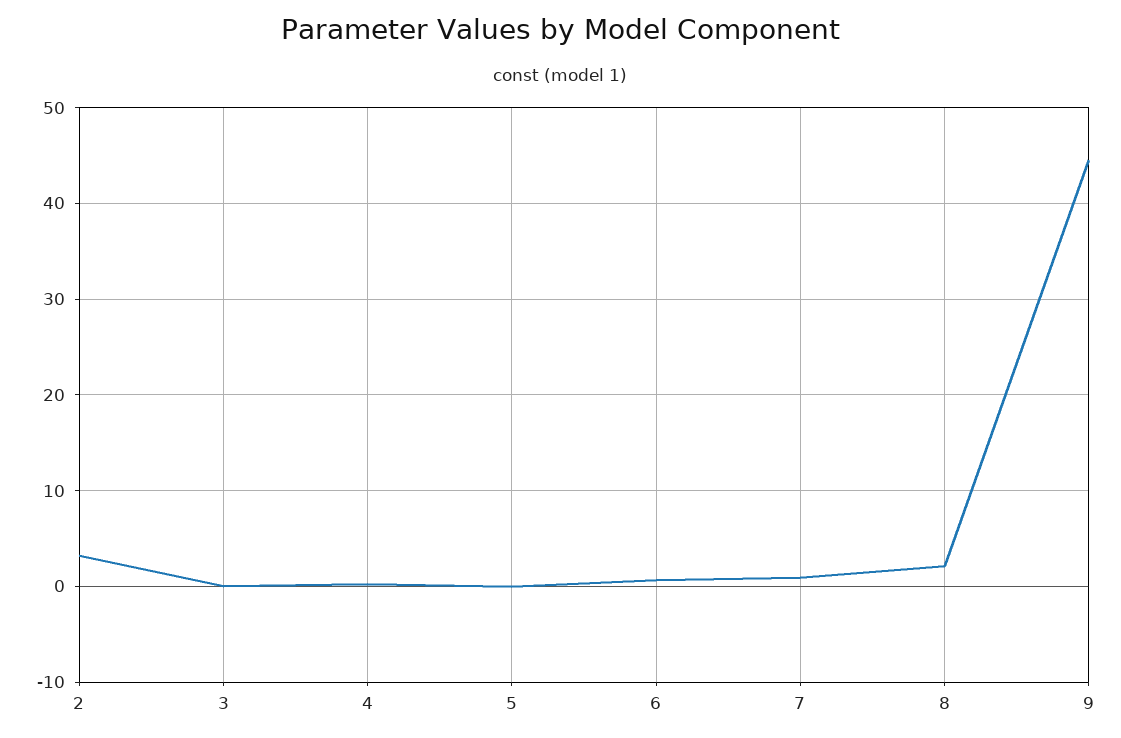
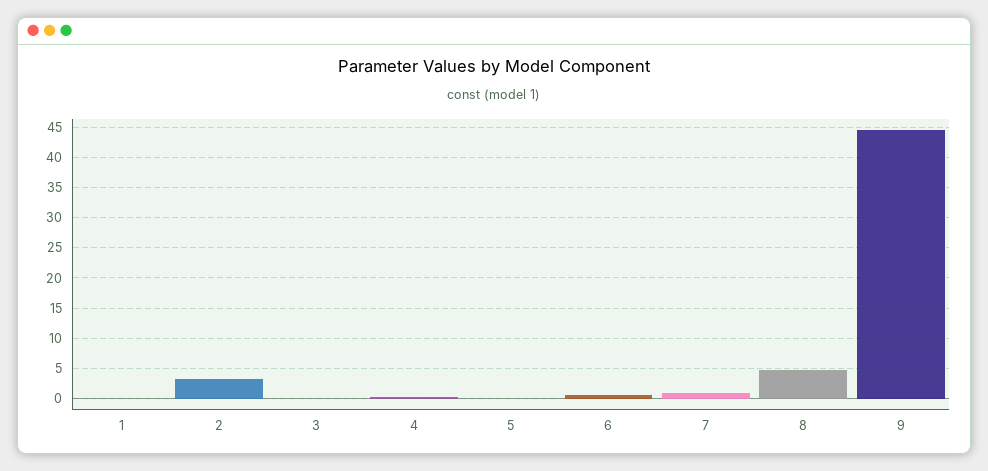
8: 2 -> 5
1: none -> 0

